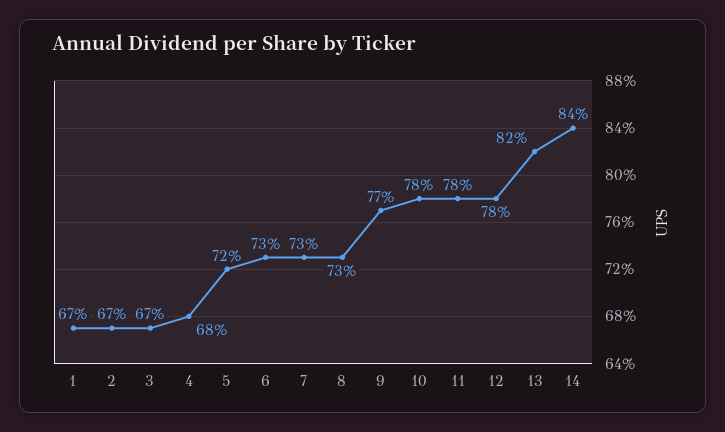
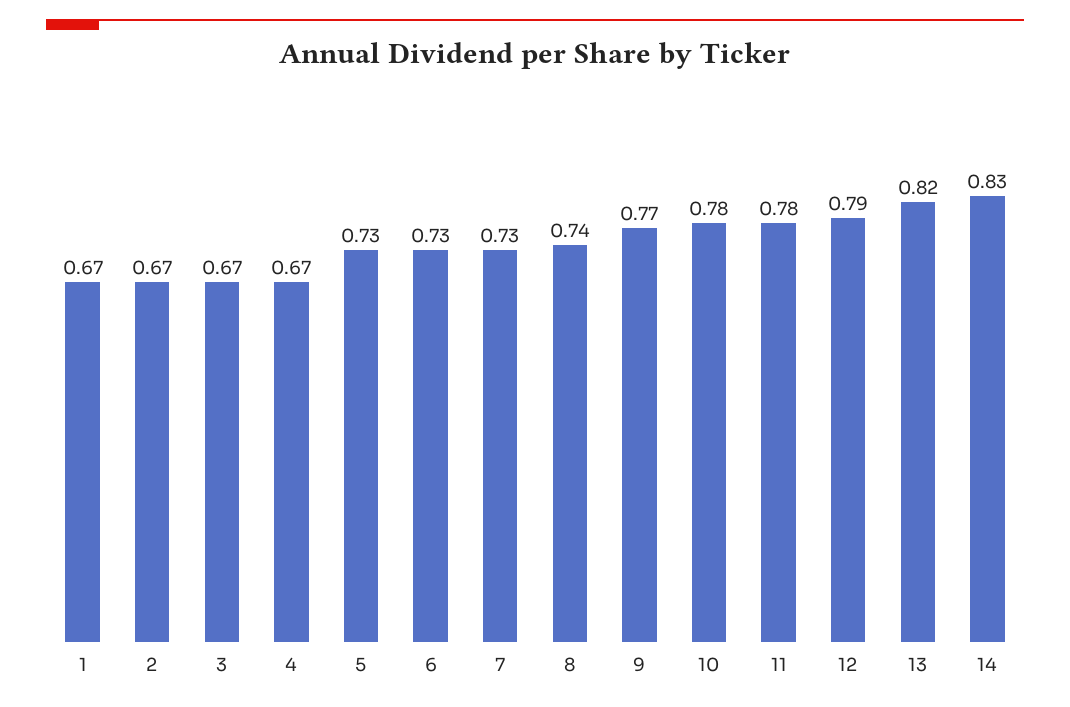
4: 0.68 -> 0.67
5: 0.72 -> 0.73
8: 0.73 -> 0.74
12: 0.78 -> 0.79
14: 0.84 -> 0.83

